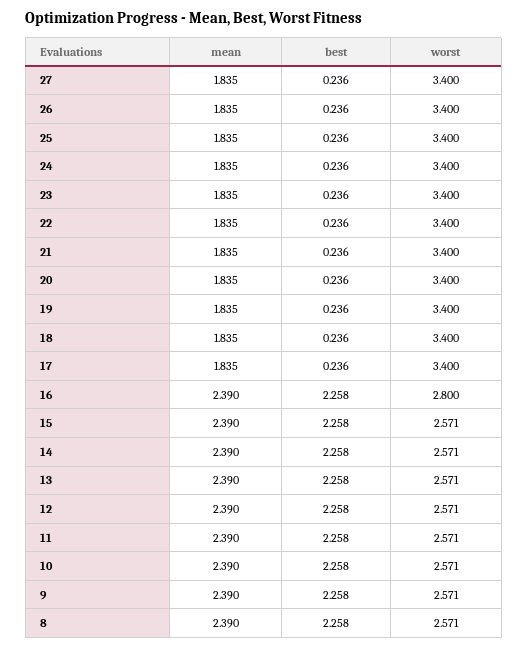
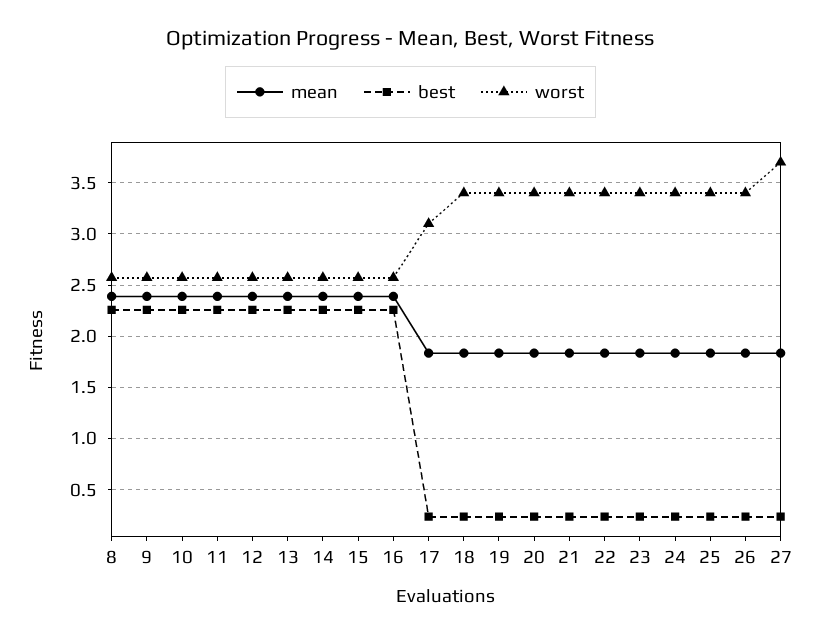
worst, 27: 3.4 -> 3.7
worst, 17: 3.4 -> 3.1
worst, 16: 2.8 -> 2.6

